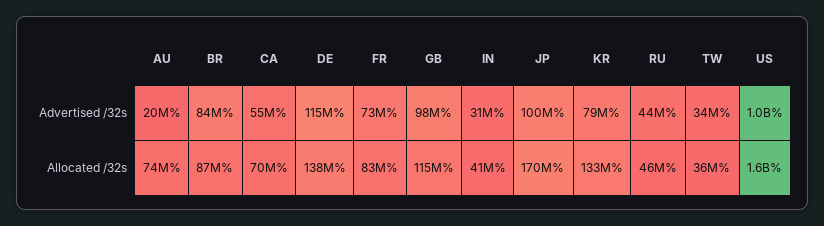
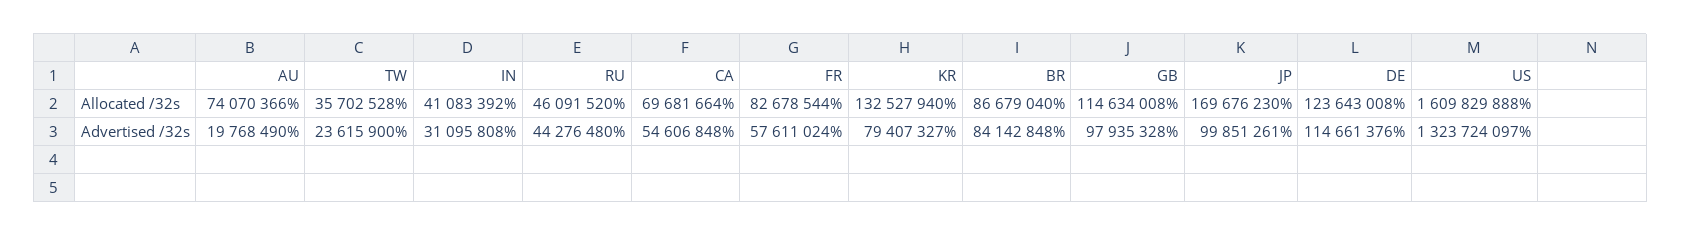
FR, Advertised /32s: 73000000 -> 57611024
TW, Advertised /32s: 34000000 -> 23615900
US, Advertised /32s: 1000000000 -> 1323724097
DE, Allocated /32s: 138000000 -> 123643008

